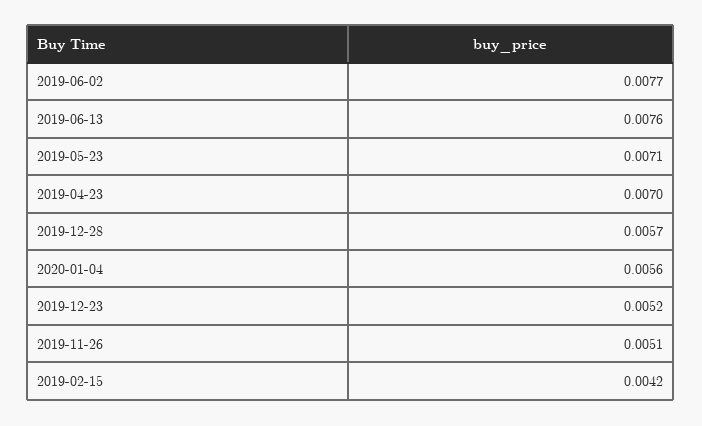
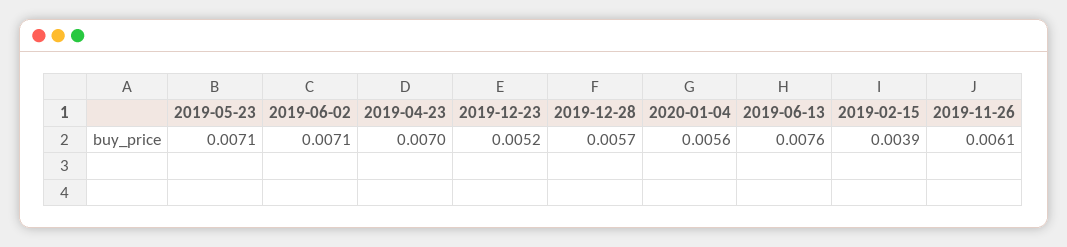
2019-06-02: 0.0077 -> 0.0071
2019-11-26: 0.0051 -> 0.0061
2019-02-15: 0.0042 -> 0.0039

